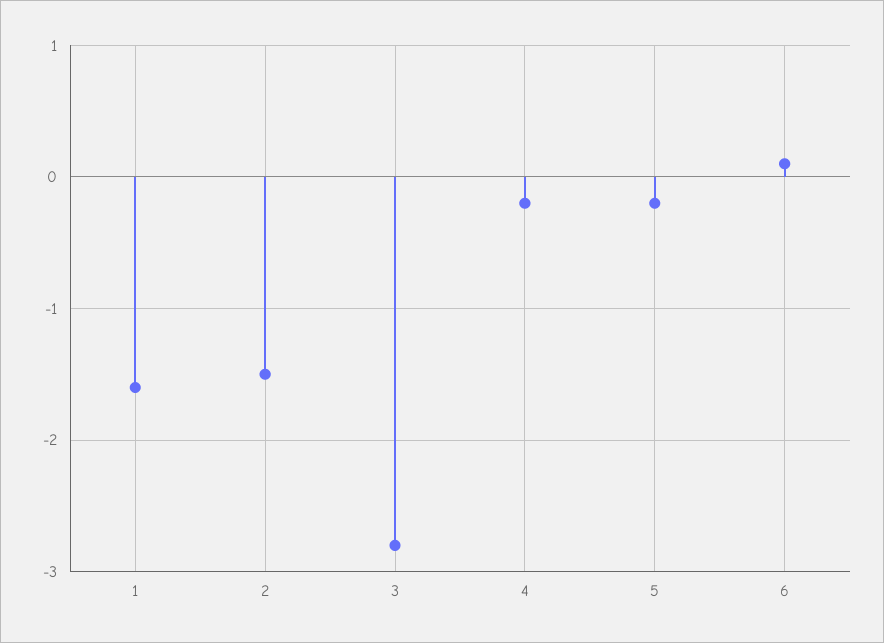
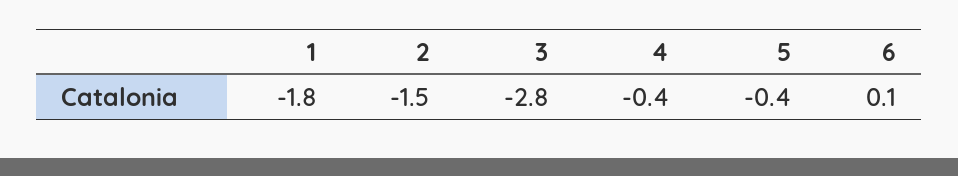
1: -1.6 -> -1.8
4: -0.2 -> -0.4
5: -0.2 -> -0.4

